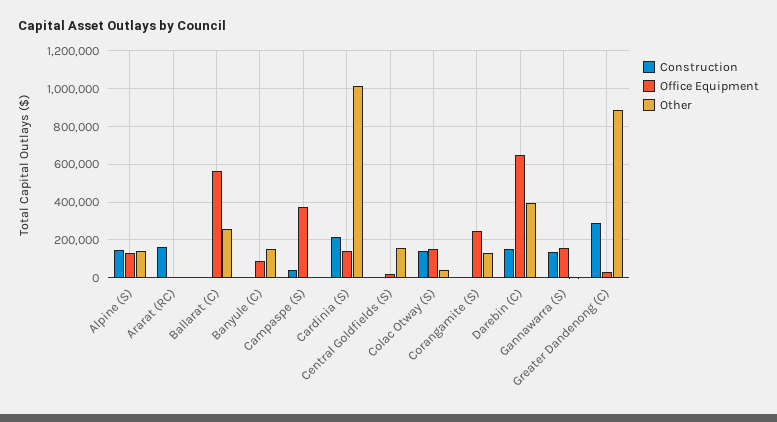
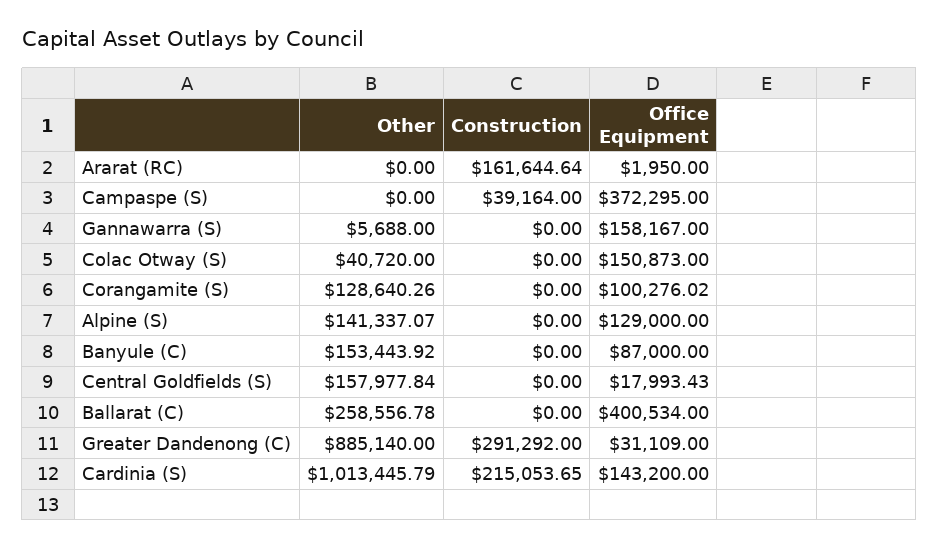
Construction, Alpine (S): 150000 -> 0
Office Equipment, Ballarat (C): 550000 -> 400534
Construction, Colac Otway (S): 150000 -> 0
Office Equipment, Corangamite (S): 250000 -> 100276.02
Construction, Darebin (C): 150000 -> none
Office Equipment, Darebin (C): 650000 -> none
Other, Darebin (C): 400000 -> none
Construction, Gannawarra (S): 150000 -> 0

